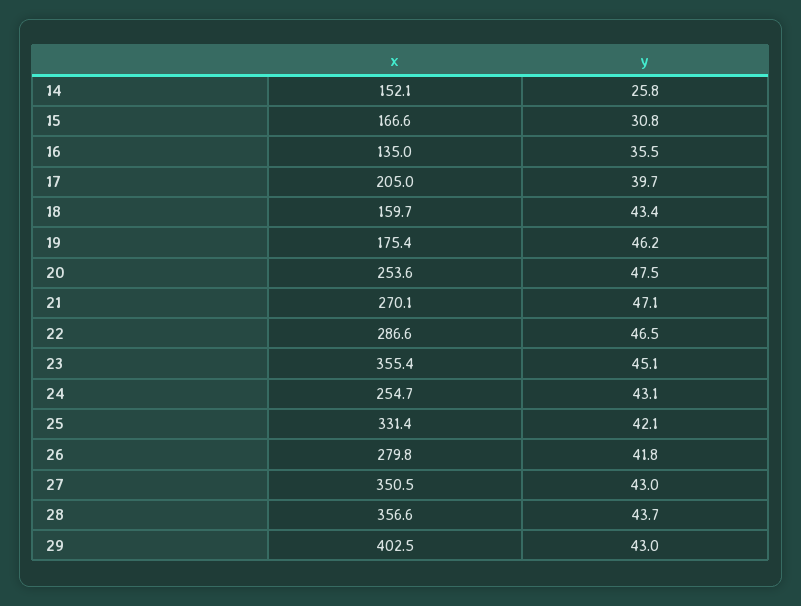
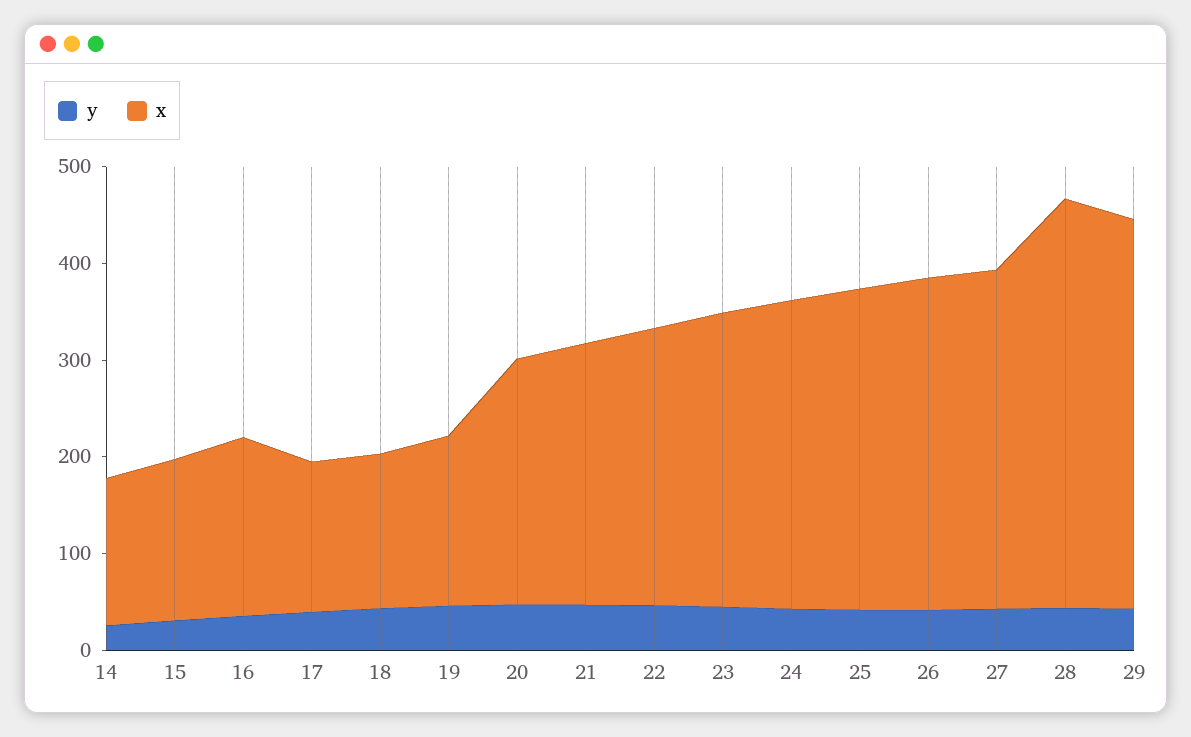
x, 16: 135 -> 180
x, 17: 205 -> 160
x, 23: 355.4 -> 300
x, 24: 254.7 -> 320
x, 26: 279.8 -> 340
x, 28: 356.6 -> 420

